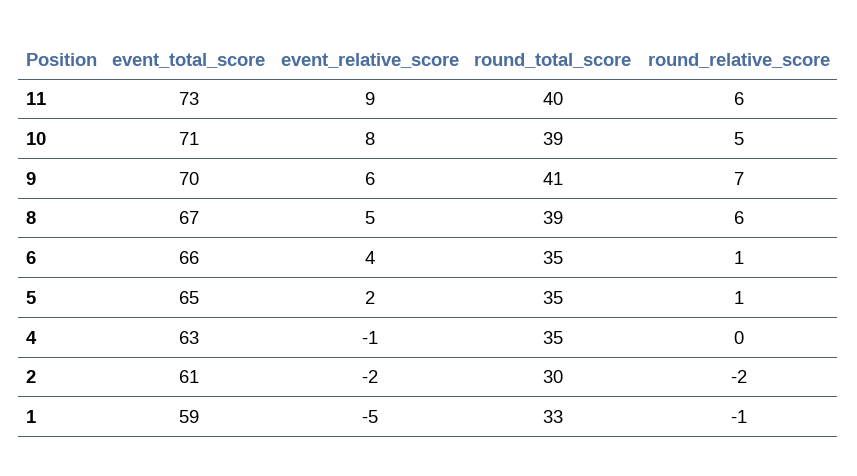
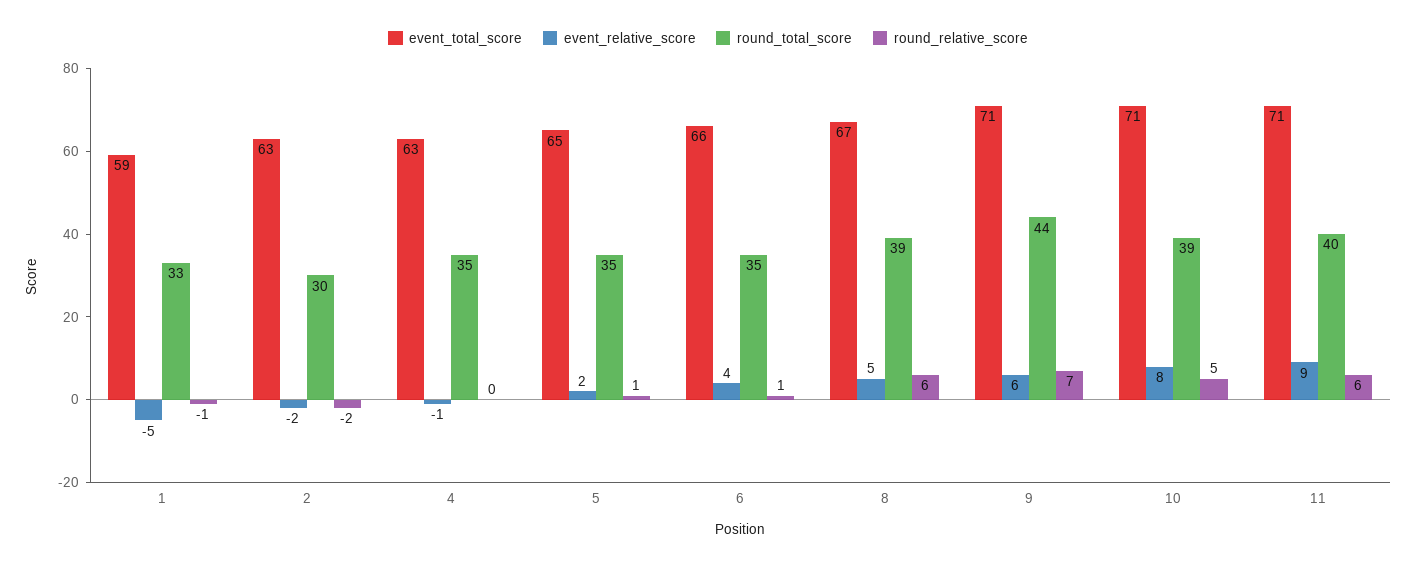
event_total_score, 11: 73 -> 71
event_total_score, 9: 70 -> 71
round_total_score, 9: 41 -> 44
event_total_score, 2: 61 -> 63

